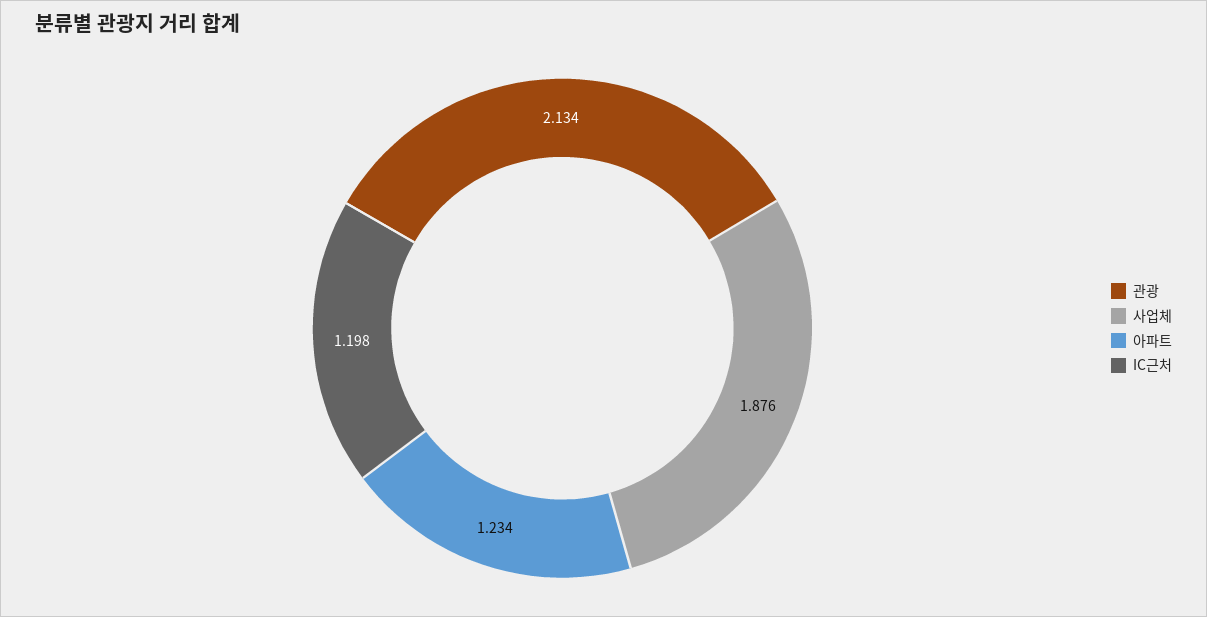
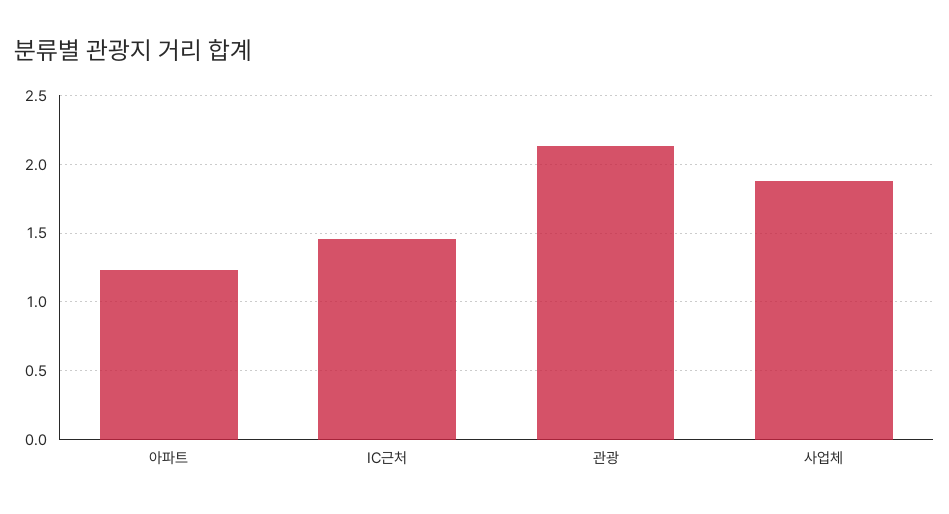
IC근처: 1.198 -> 1.45

